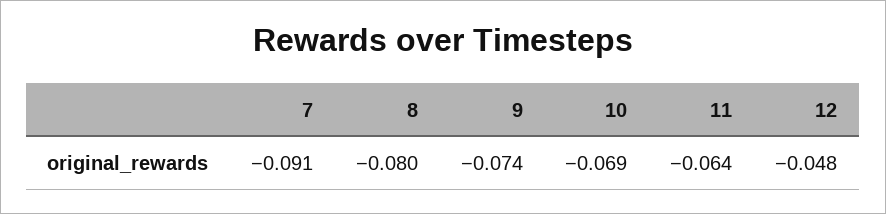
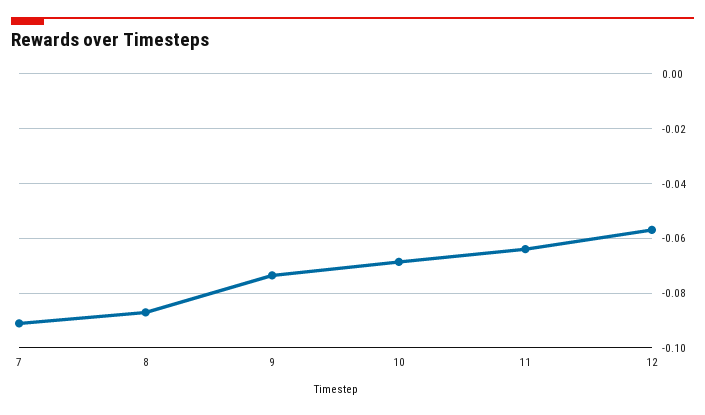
8: -0.08 -> -0.0875
12: -0.048 -> -0.0575

